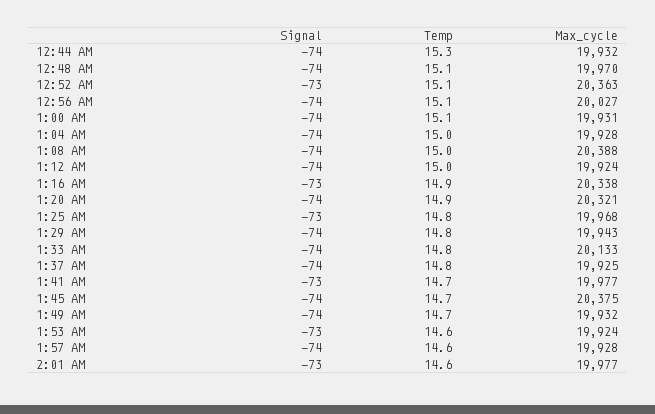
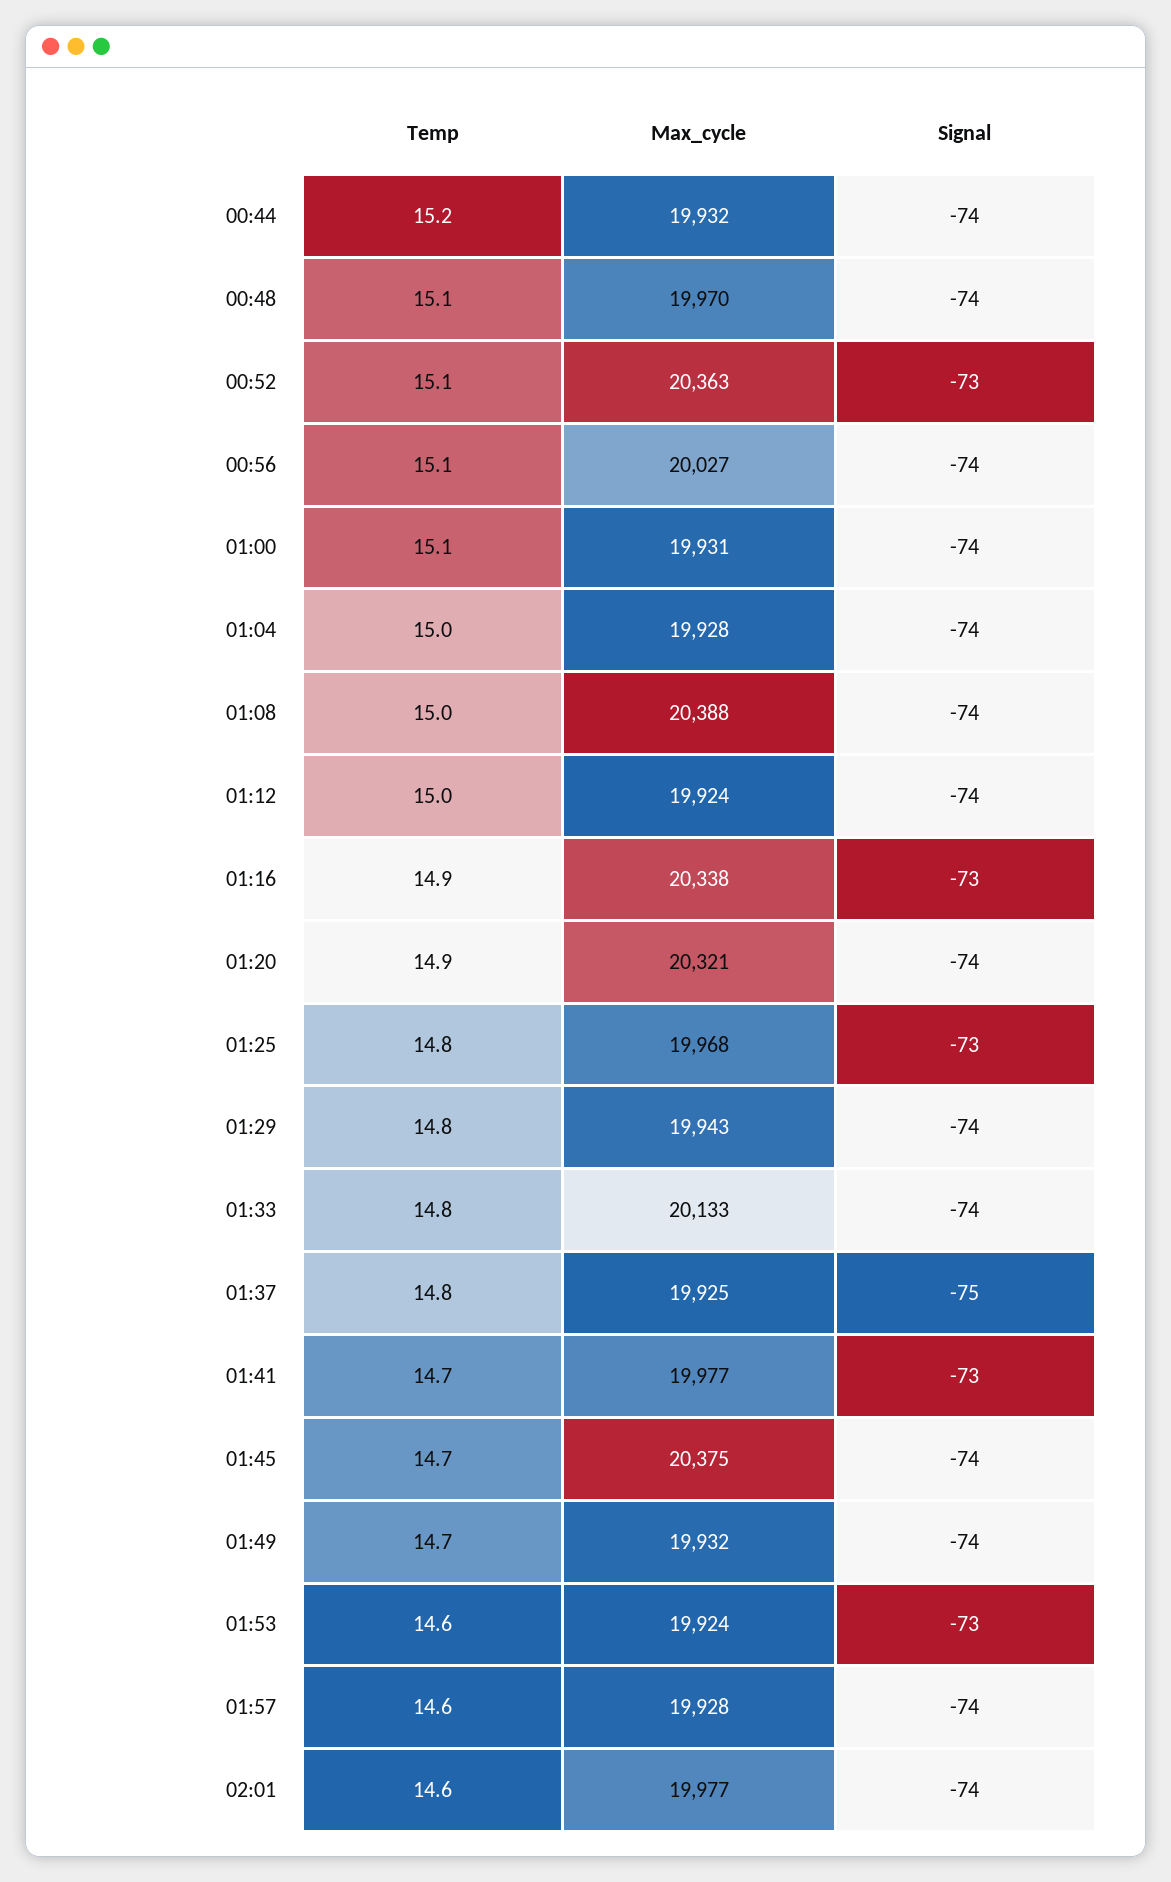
Temp, 12:44 AM: 15.3 -> 15.2
Signal, 1:37 AM: -74 -> -75
Signal, 2:01 AM: -73 -> -74

